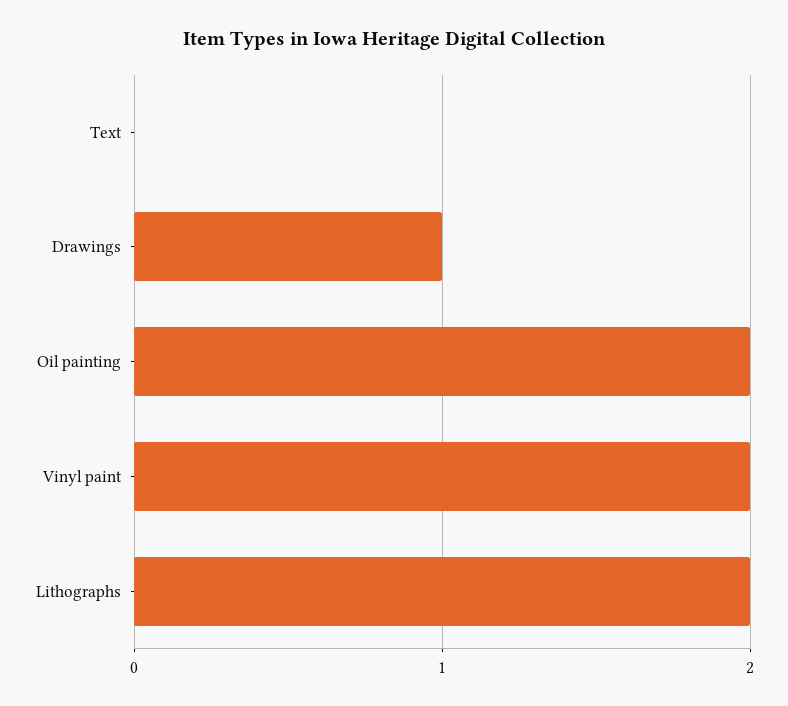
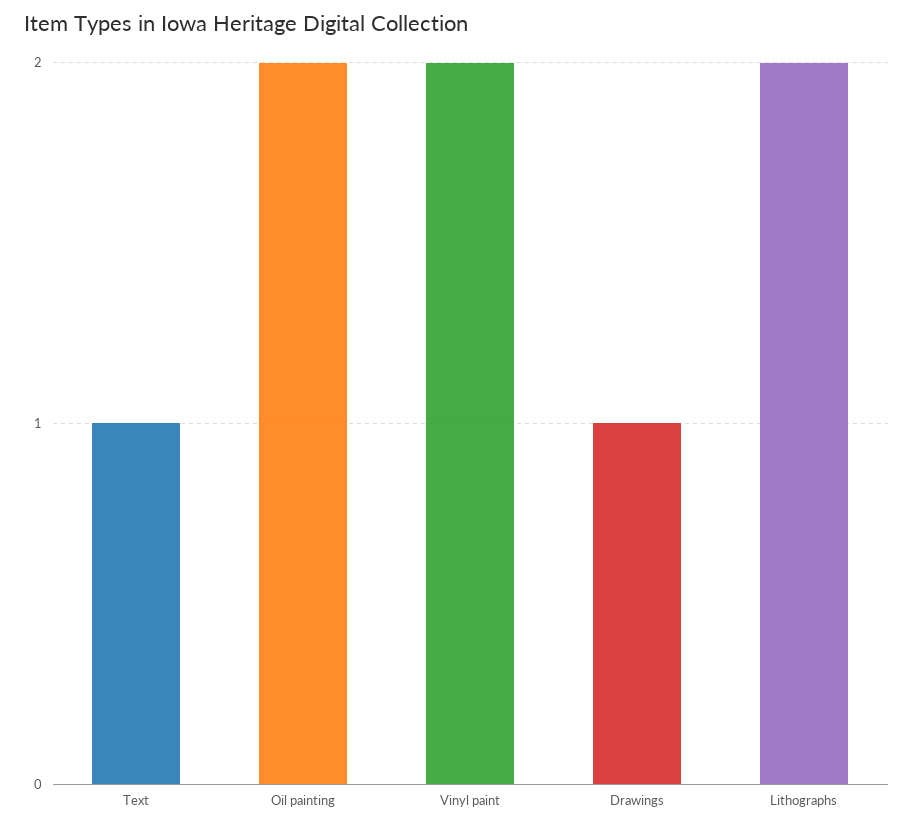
Text: 0 -> 1

